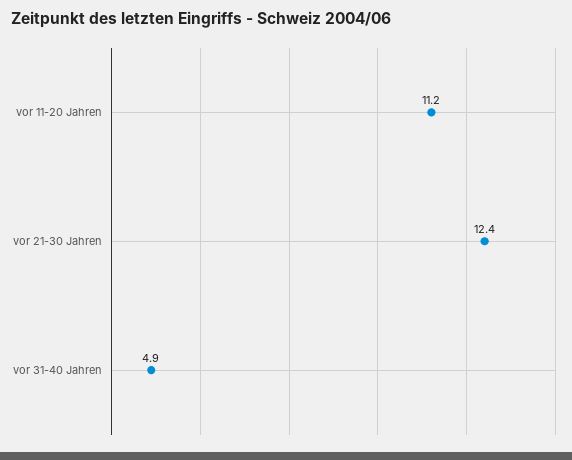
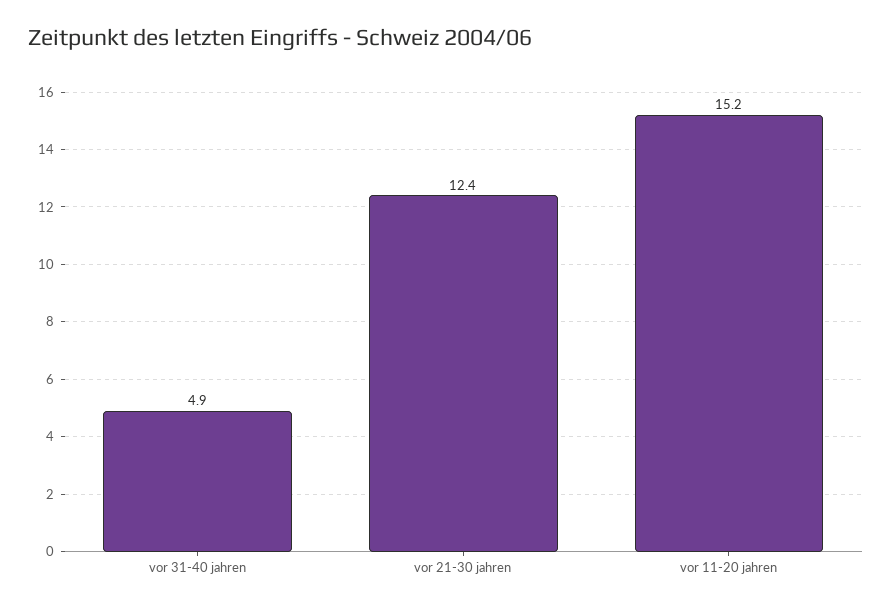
vor 11-20 Jahren: 11.2 -> 15.2

